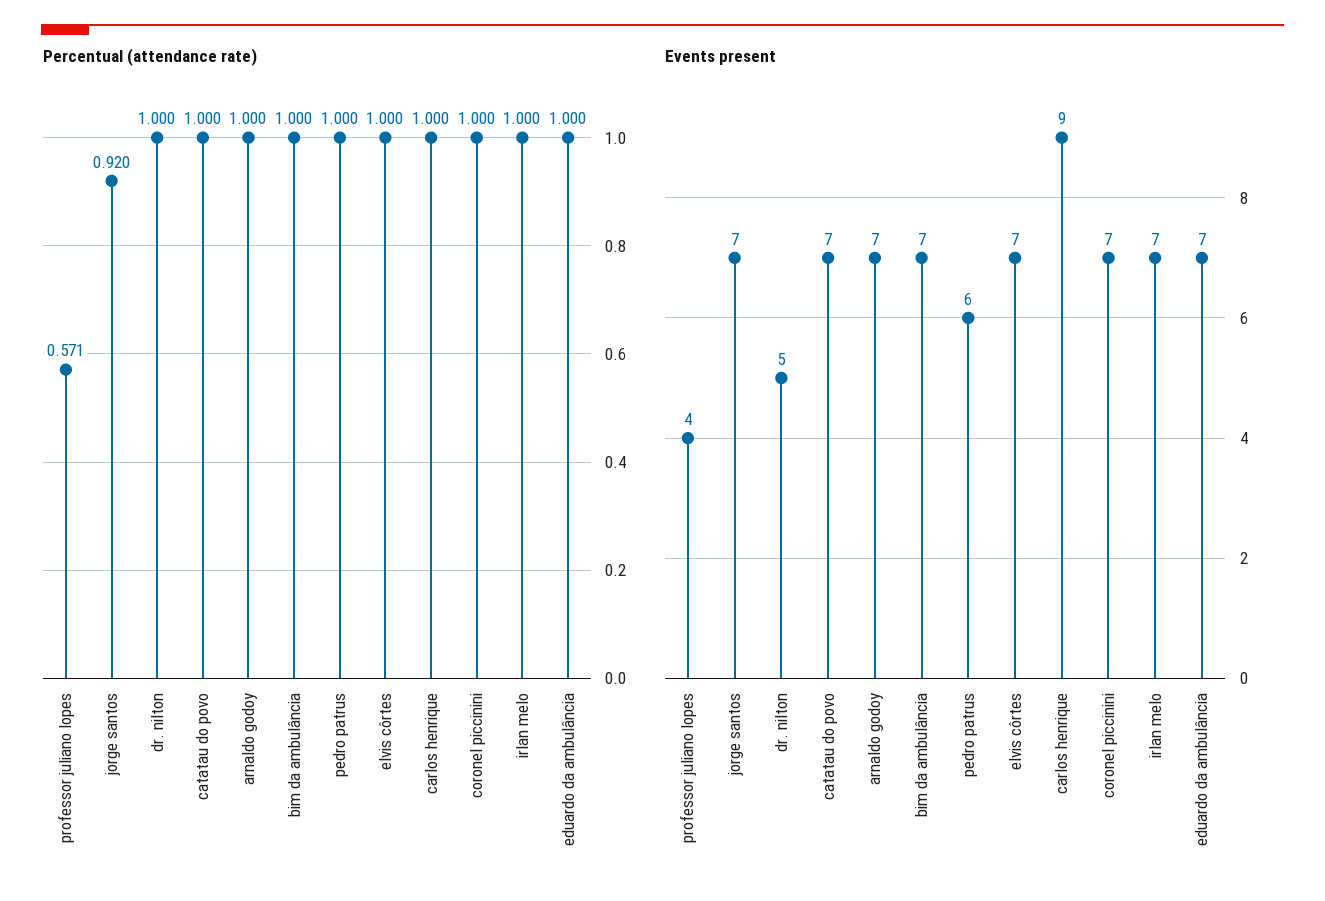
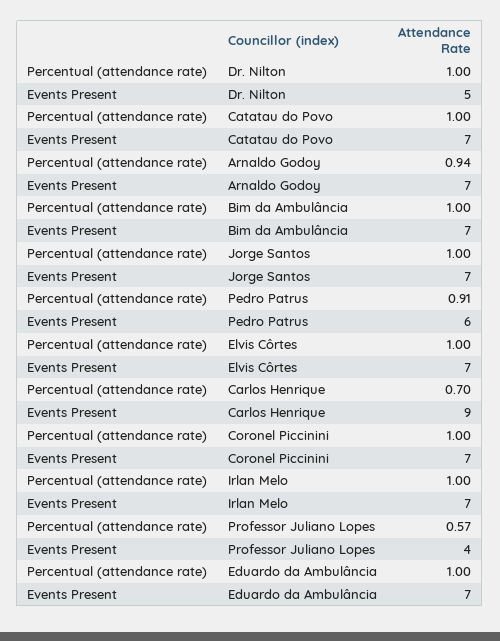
Percentual (attendance rate), jorge santos: 0.92 -> 1
Percentual (attendance rate), arnaldo godoy: 1 -> 0.94
Percentual (attendance rate), pedro patrus: 1 -> 0.91
Percentual (attendance rate), carlos henrique: 1 -> 0.7

